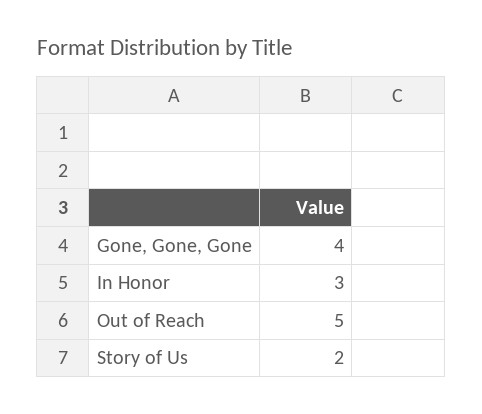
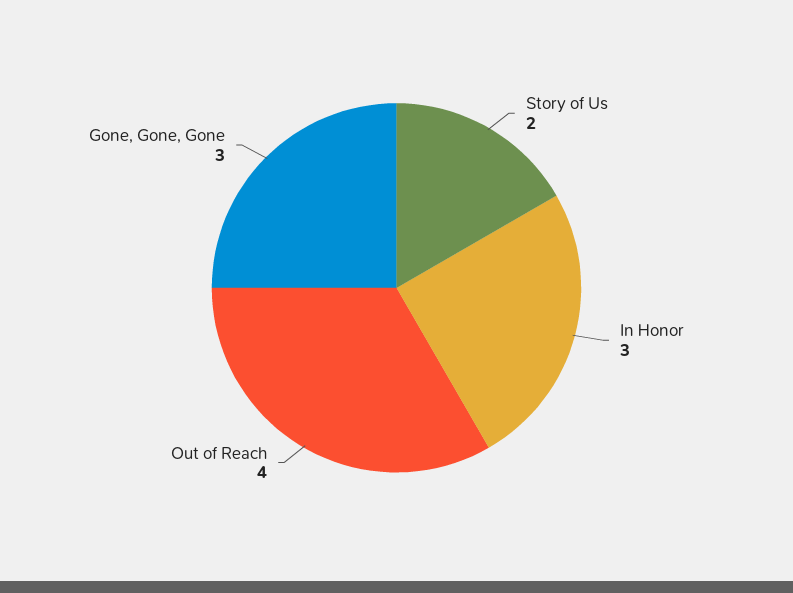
Gone, Gone, Gone: 4 -> 3
Out of Reach: 5 -> 4

